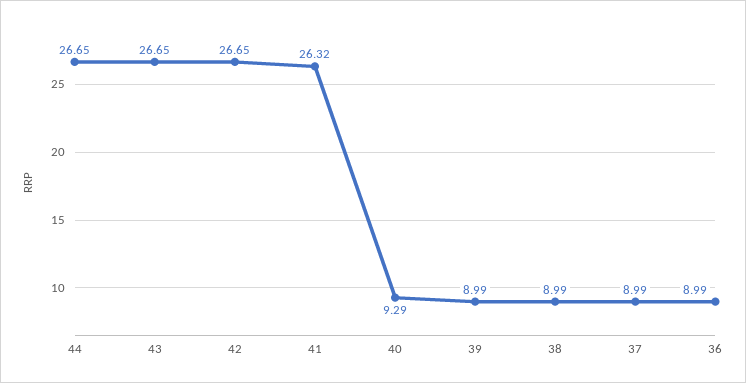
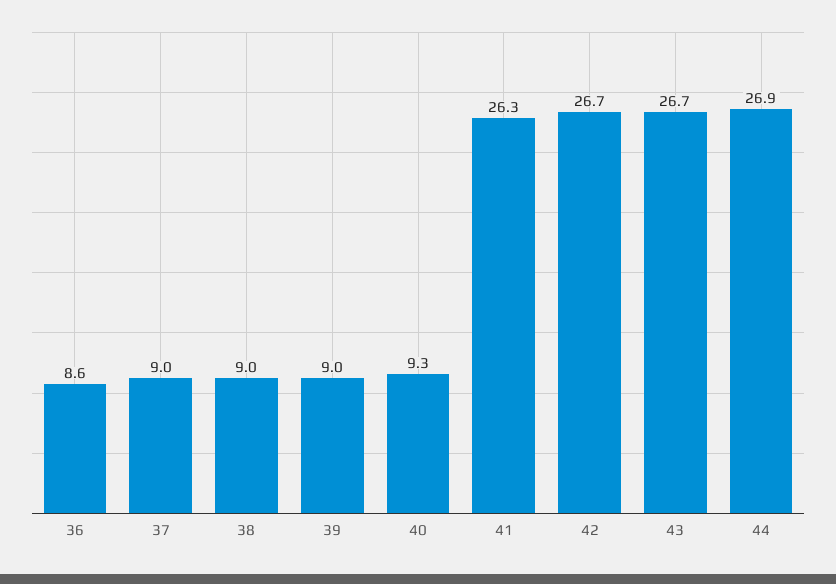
44: 26.65 -> 26.9
36: 8.99 -> 8.6

